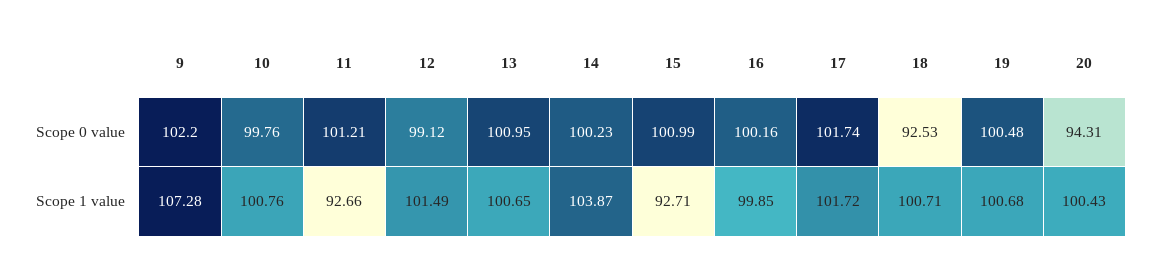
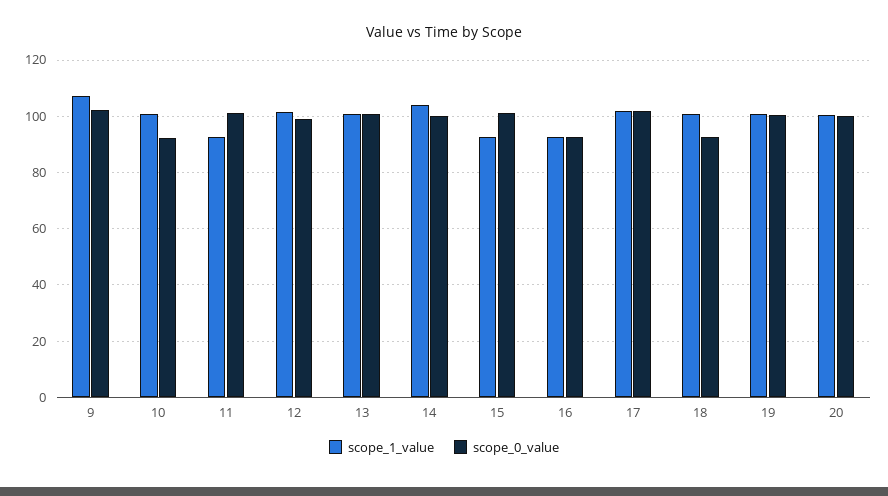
Scope 0 value, 10: 99.76 -> 92.5
Scope 0 value, 16: 100.16 -> 92.5
Scope 0 value, 20: 94.31 -> 100
Scope 1 value, 16: 99.85 -> 92.5

